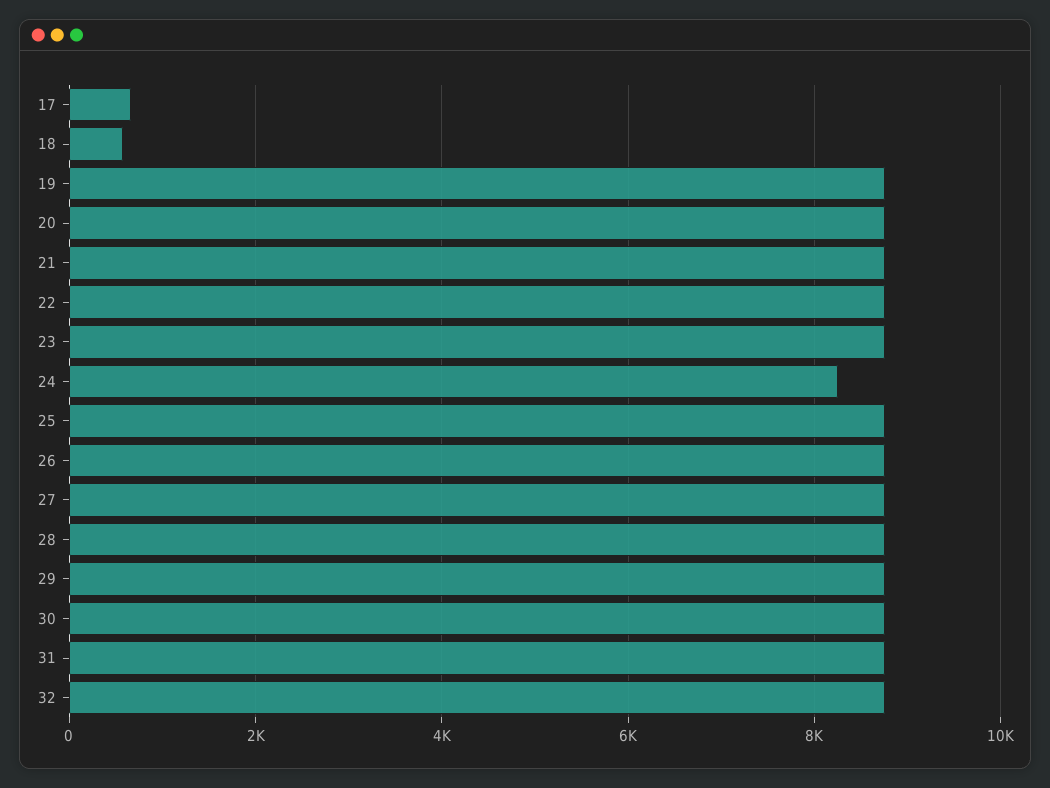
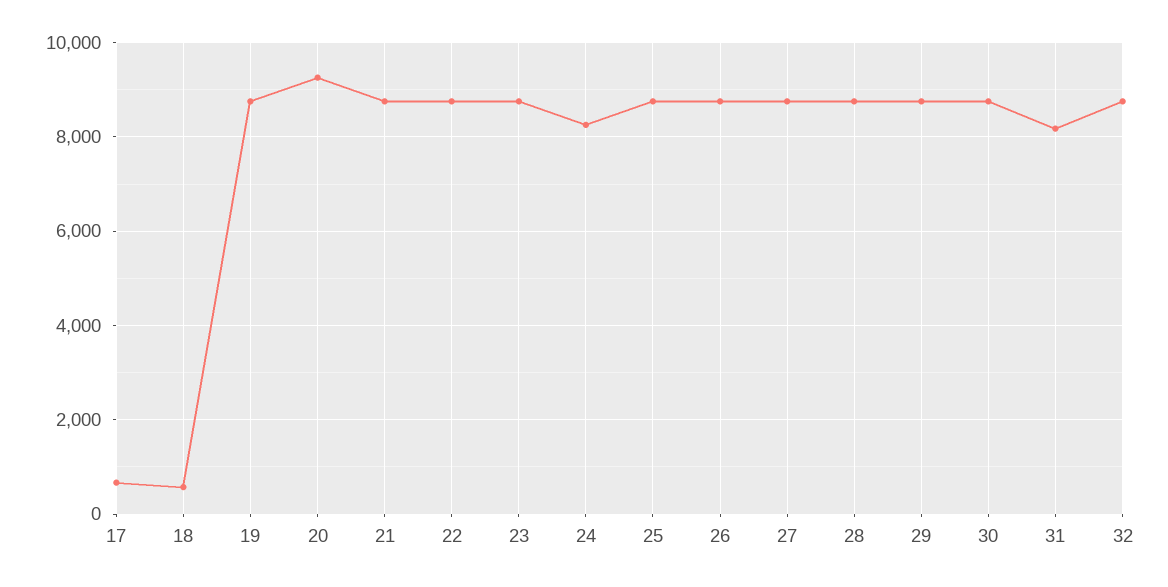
20: 8800 -> 9200
31: 8800 -> 8200

